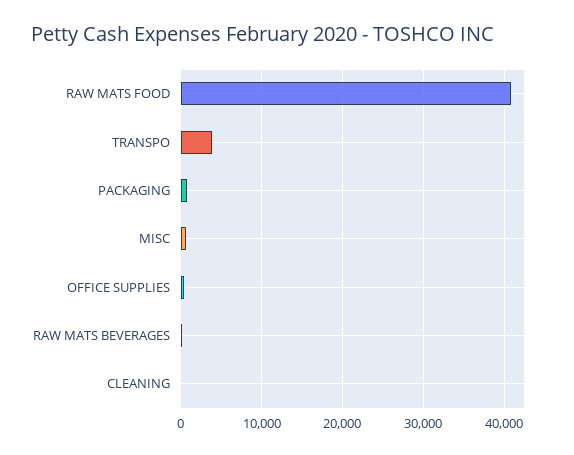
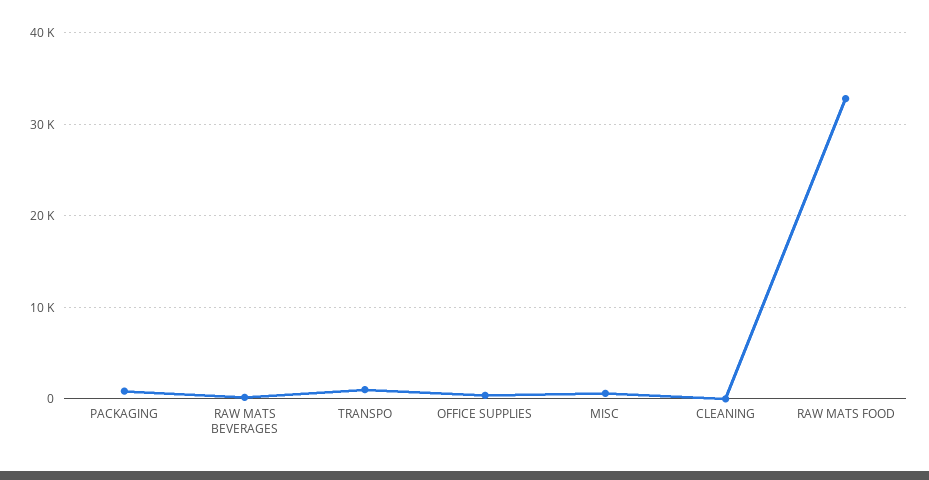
RAW MATS FOOD: 41000 -> 33000
TRANSPO: 4000 -> 1000

